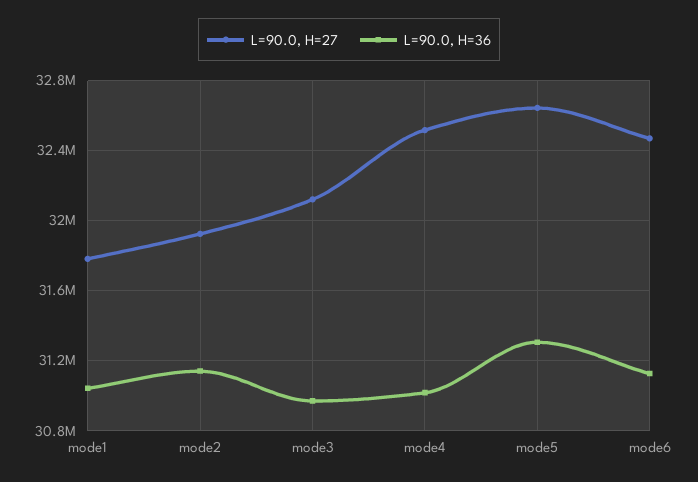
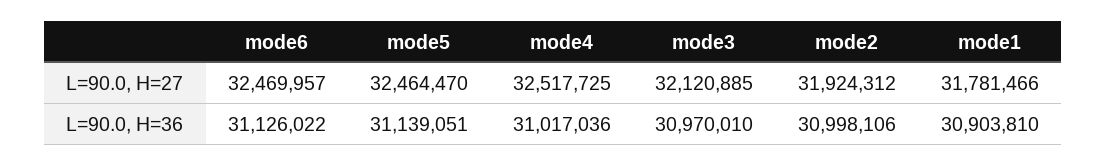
L=90.0, H=36, mode1: 31050000 -> 30903810
L=90.0, H=36, mode2: 31150000 -> 30998106
L=90.0, H=27, mode5: 32650000 -> 32464470
L=90.0, H=36, mode5: 31300000 -> 31139051

